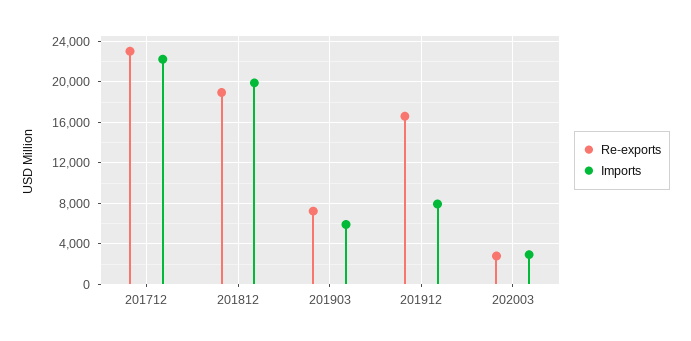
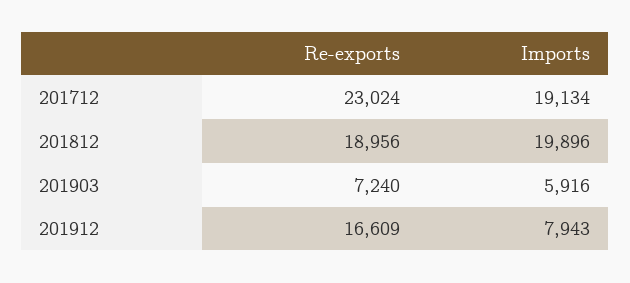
Imports, 201712: 22000 -> 19134
Re-exports, 202003: 3000 -> none
Imports, 202003: 3000 -> none

